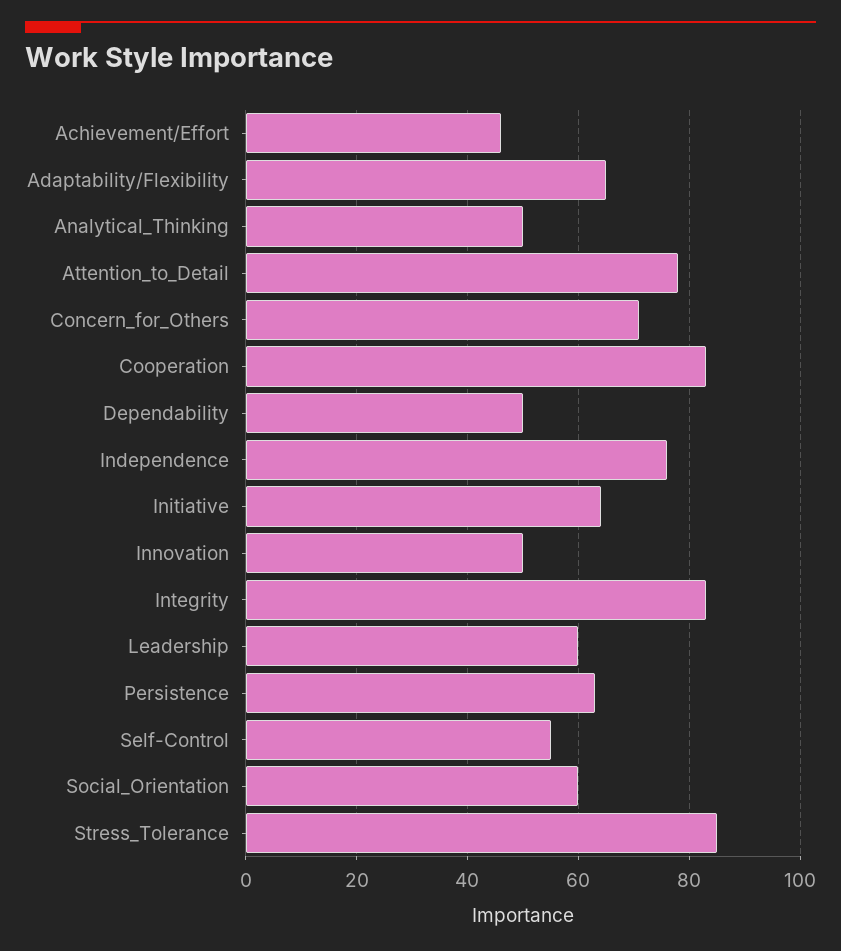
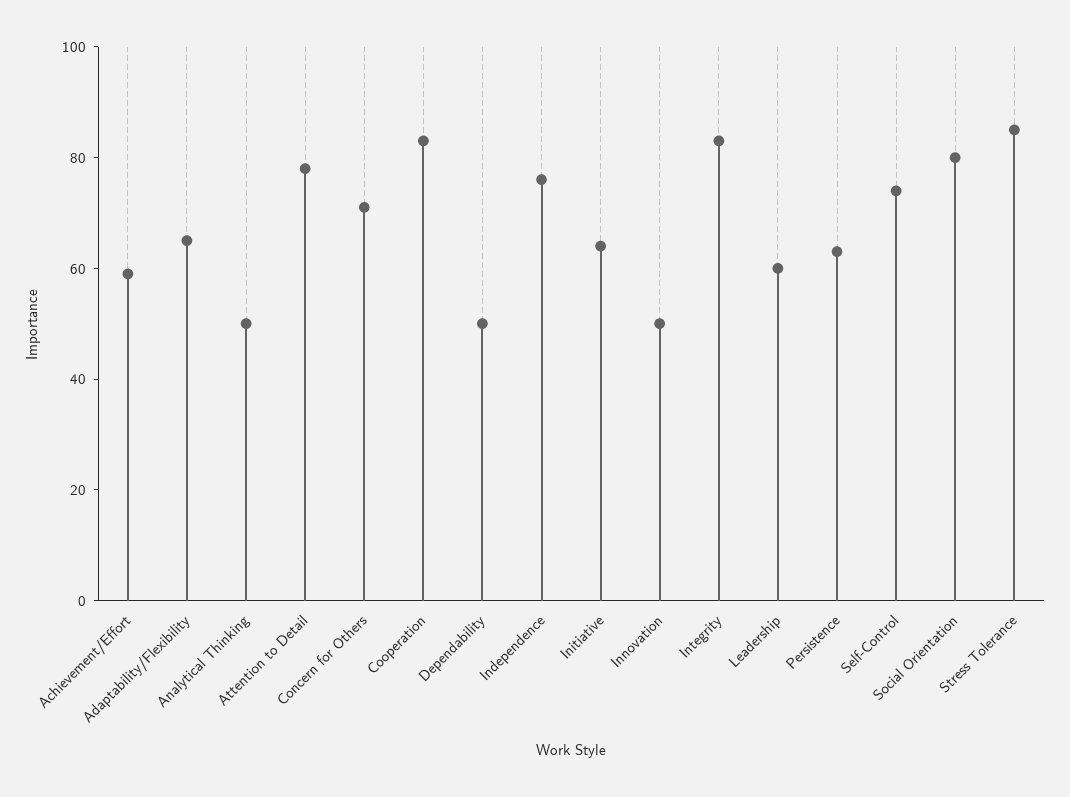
Achievement/Effort: 45 -> 60
Self-Control: 55 -> 75
Social_Orientation: 60 -> 80

